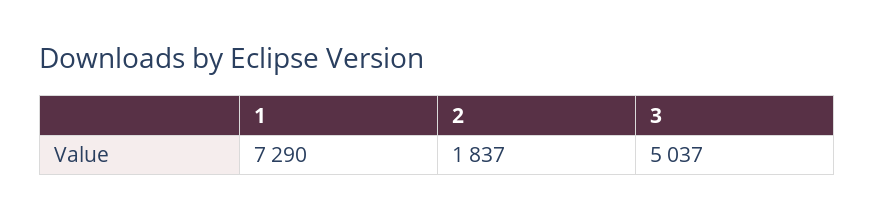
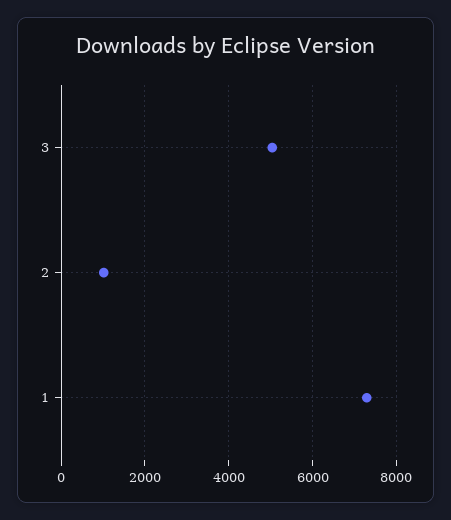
2: 1837 -> 1000

